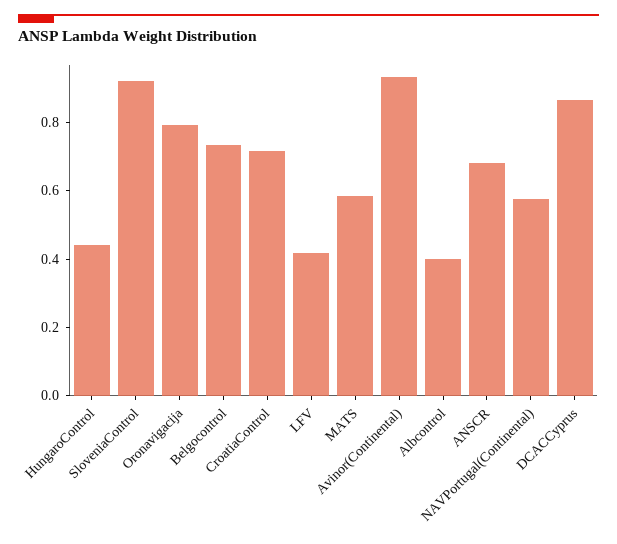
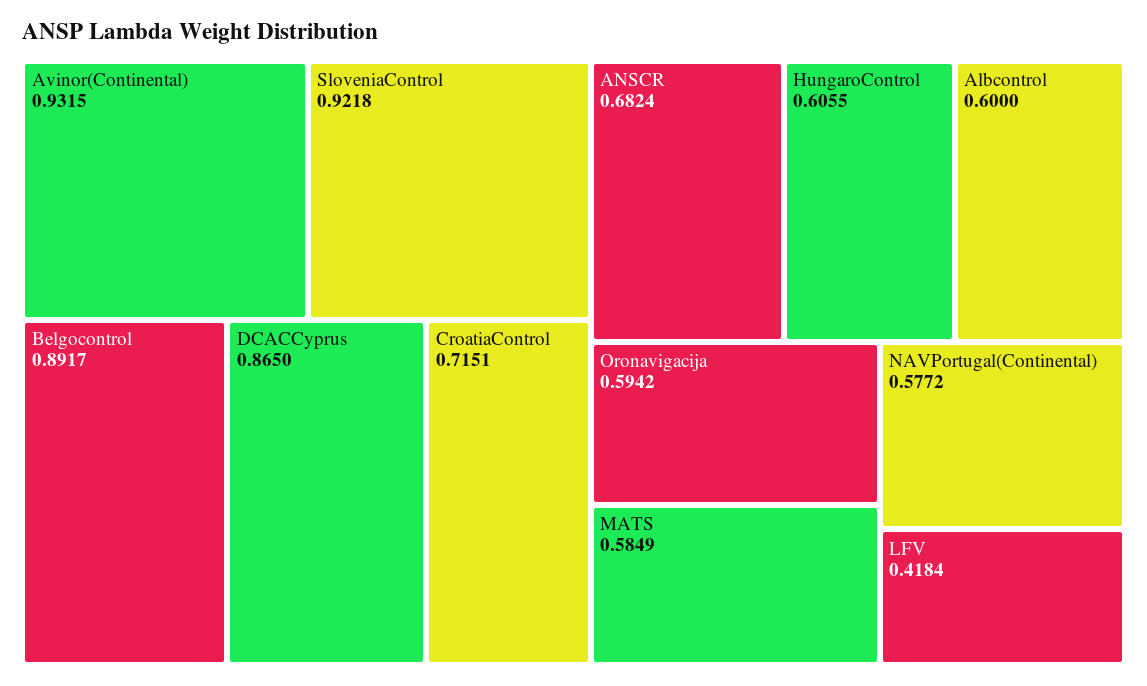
HungaroControl: 0.45 -> 0.6055
Oronavigacija: 0.8 -> 0.5942
Belgocontrol: 0.75 -> 0.8917
Albcontrol: 0.4 -> 0.6

